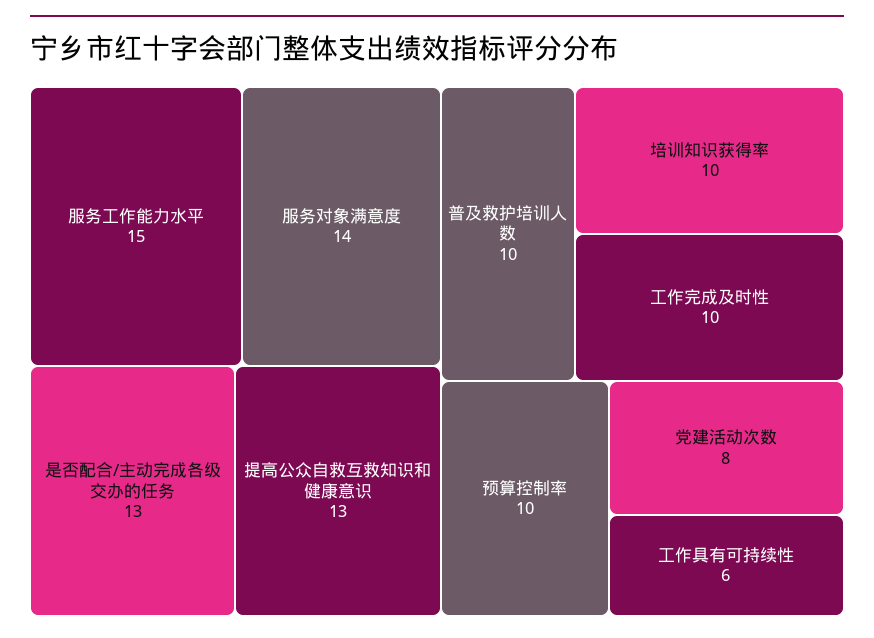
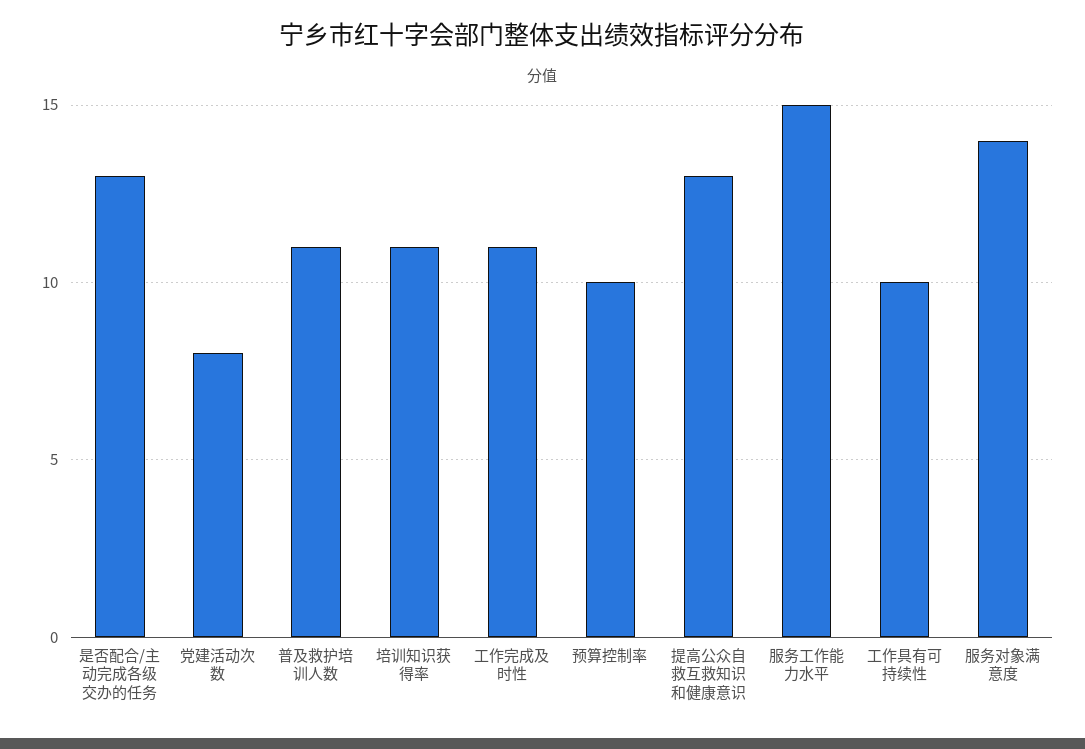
普及救护培训人数: 10 -> 11
培训知识获得率: 10 -> 11
工作完成及时性: 10 -> 11
工作具有可持续性: 6 -> 10

